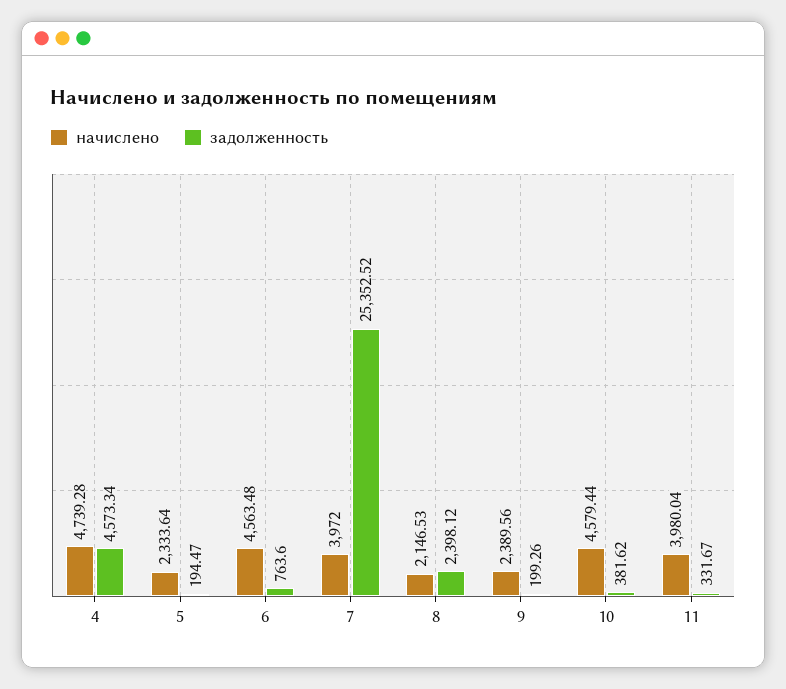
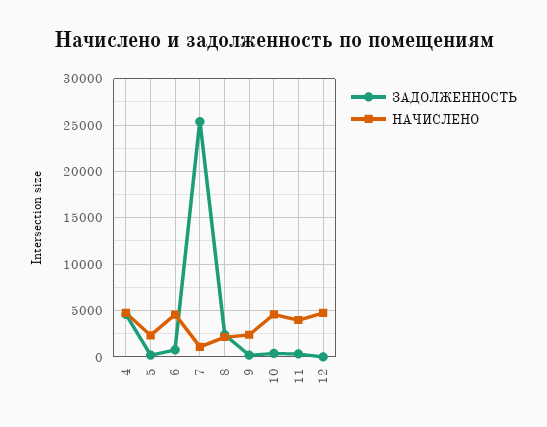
начислено, 7: 3972 -> 1000
задолженность, 12: none -> 0
начислено, 12: none -> 5000

